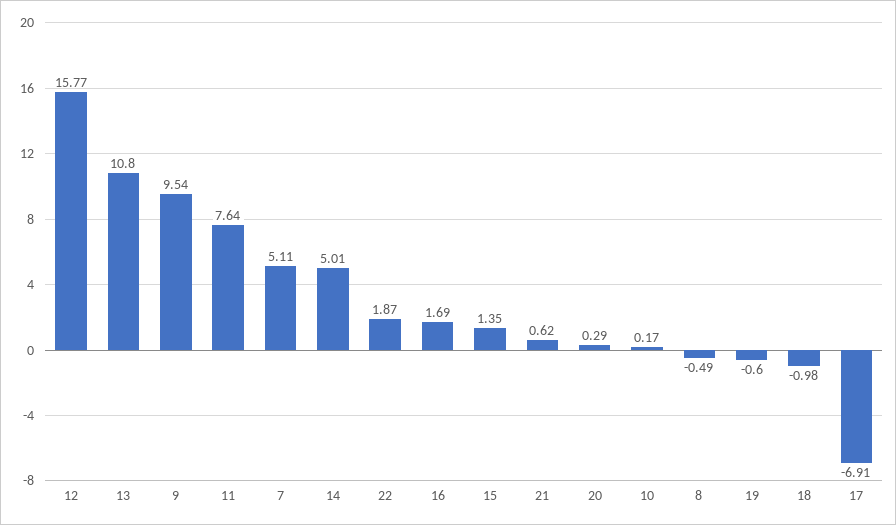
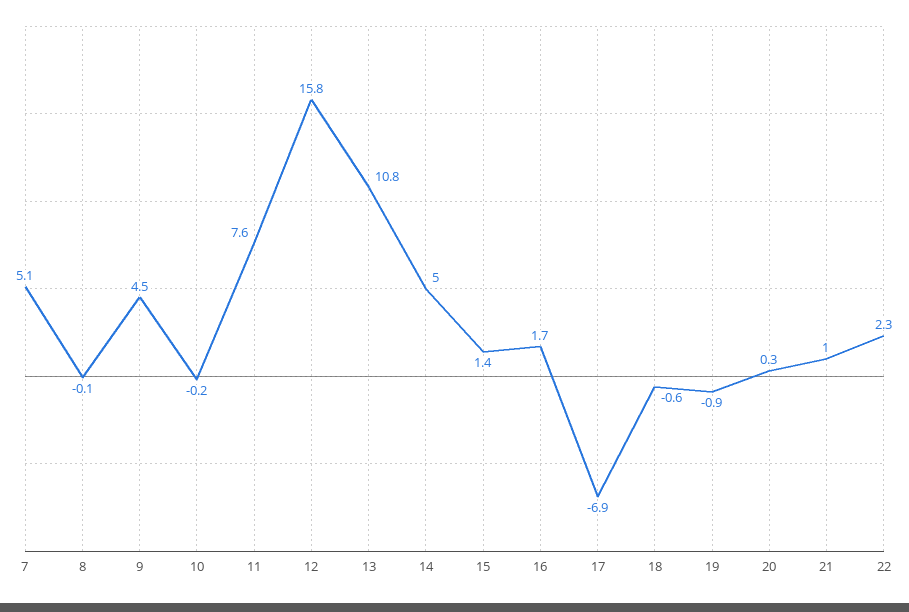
9: 9.54 -> 4.5
22: 1.87 -> 2.3
21: 0.62 -> 1
10: 0.17 -> -0.2
8: -0.49 -> -0.1
19: -0.6 -> -0.9
18: -0.98 -> -0.6

